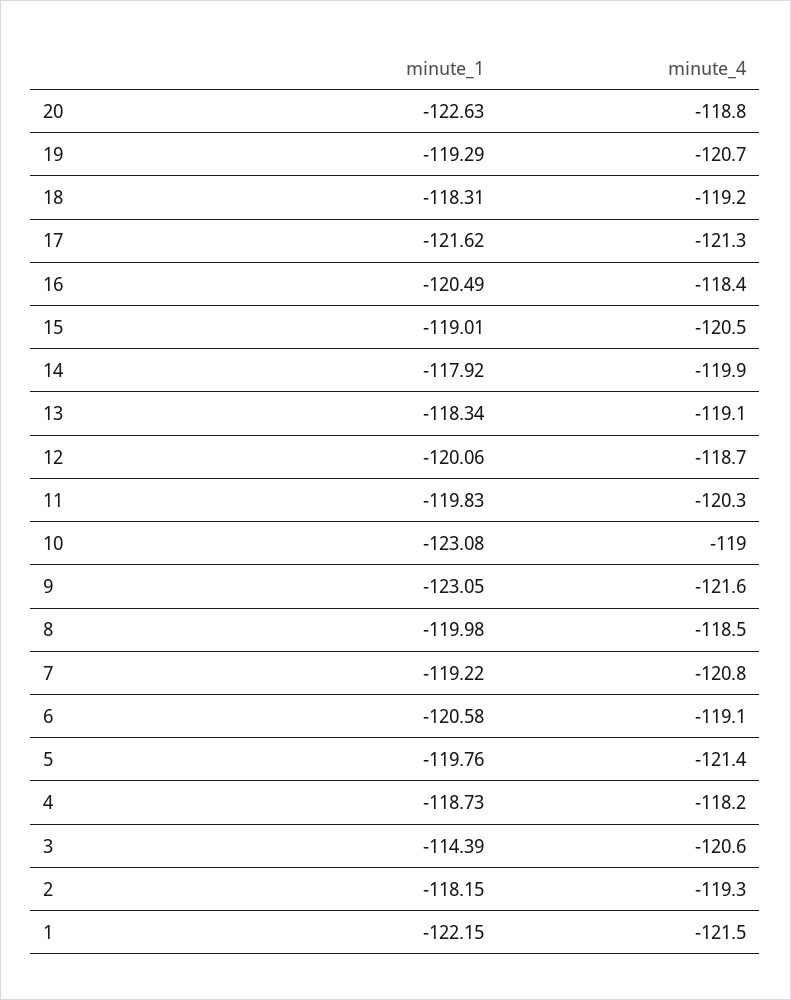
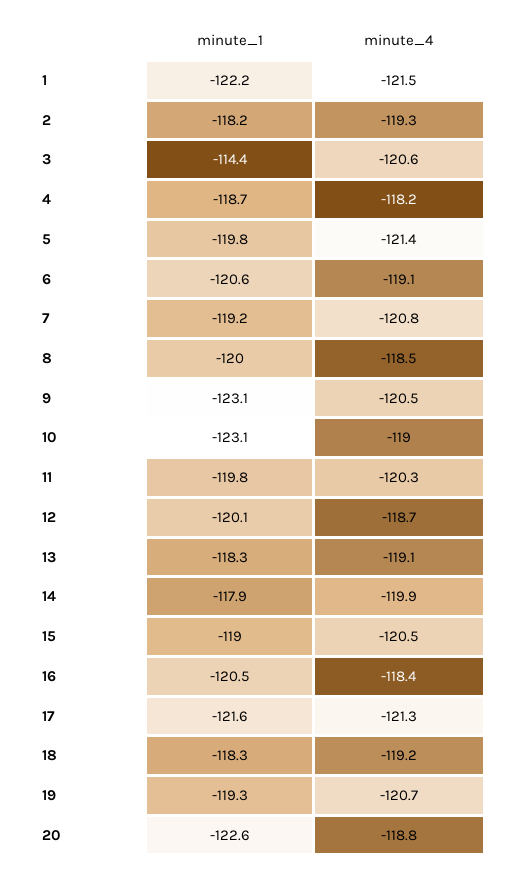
minute_4, 9: -121.6 -> -120.5

